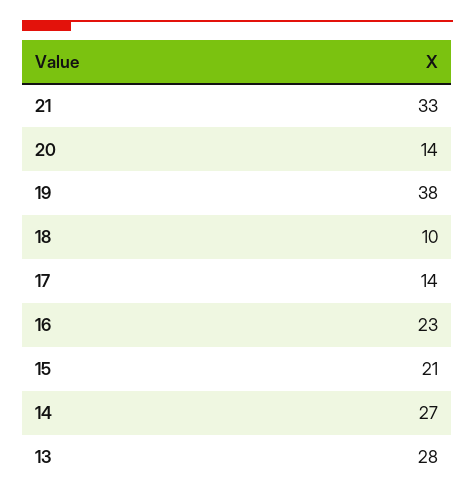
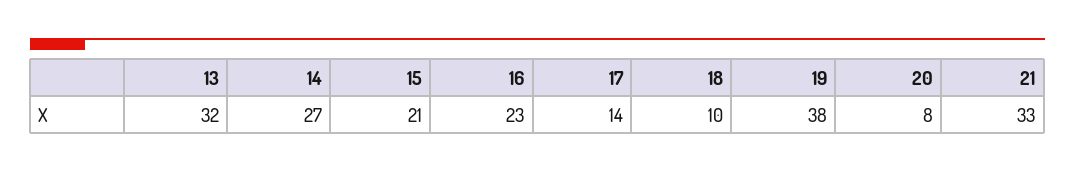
20: 14 -> 8
13: 28 -> 32

